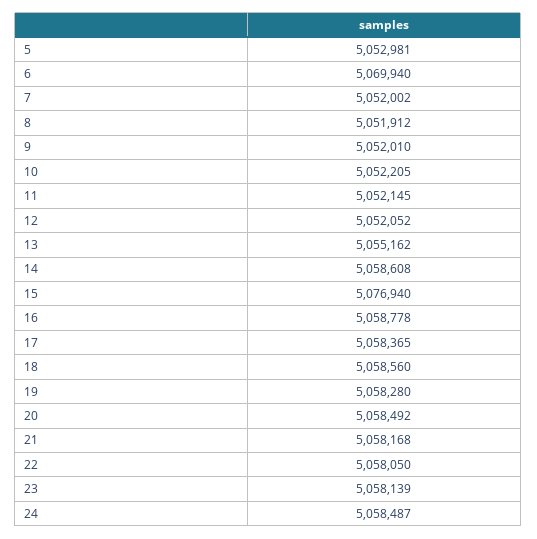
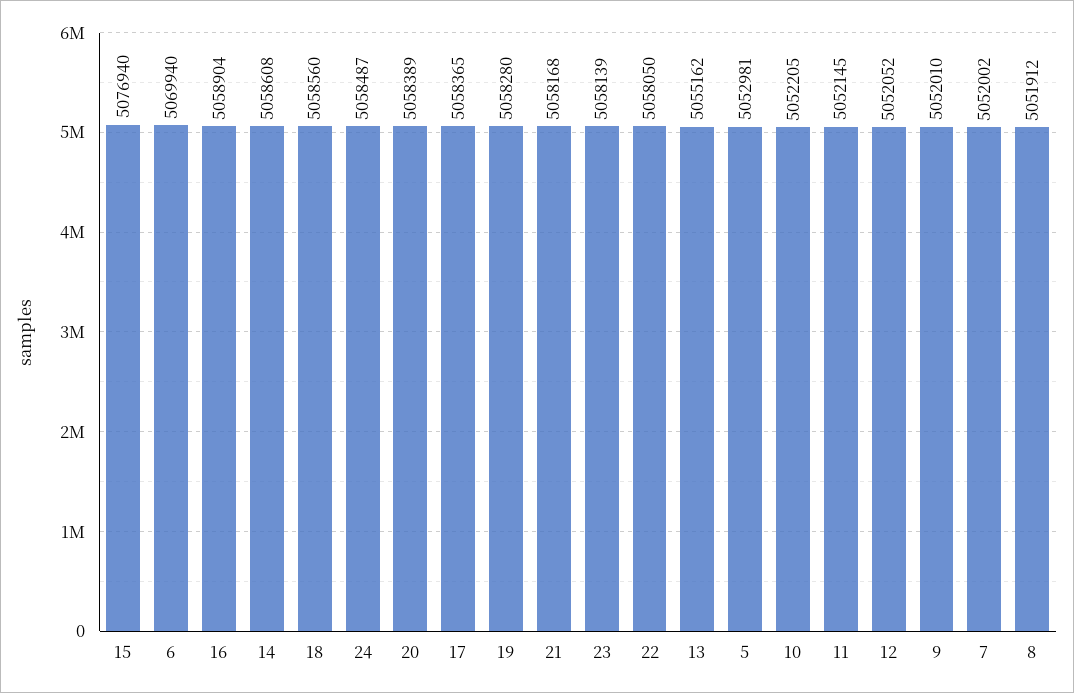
16: 5058778 -> 5058904
20: 5058492 -> 5058389

